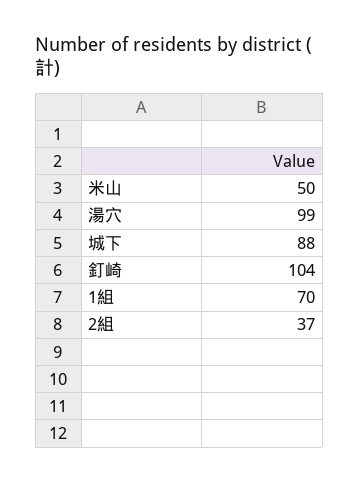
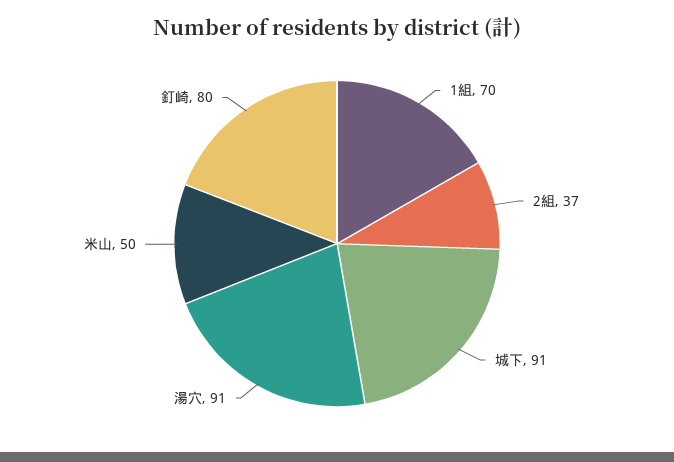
湯穴: 99 -> 91
城下: 88 -> 91
釘崎: 104 -> 80

